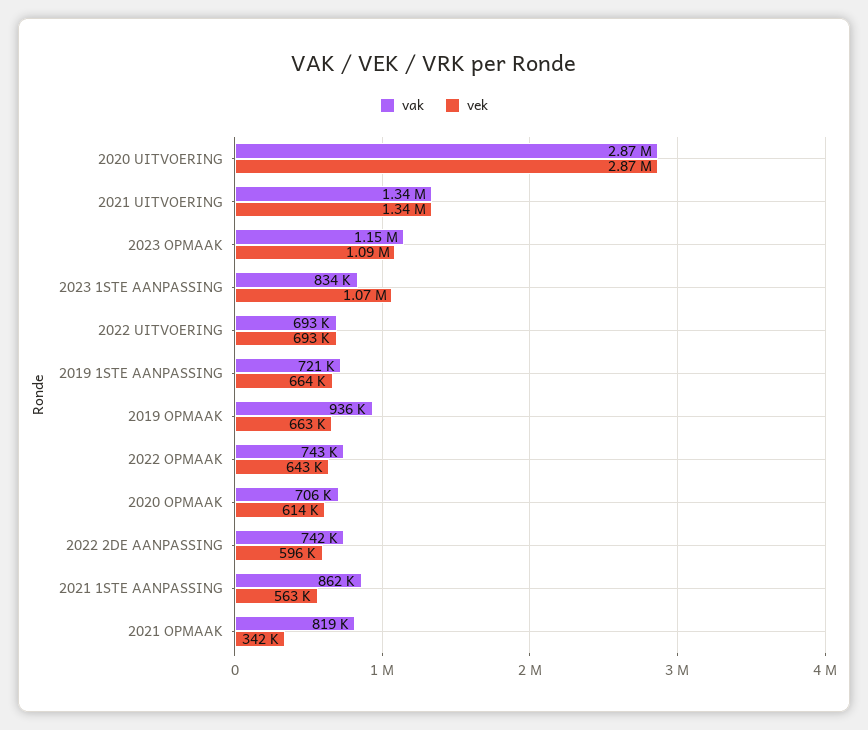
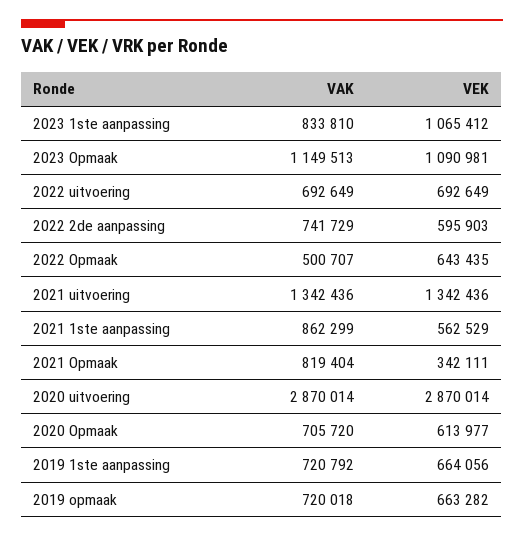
vak, 2019 OPMAAK: 936000 -> 720018
vak, 2022 OPMAAK: 743000 -> 500707

